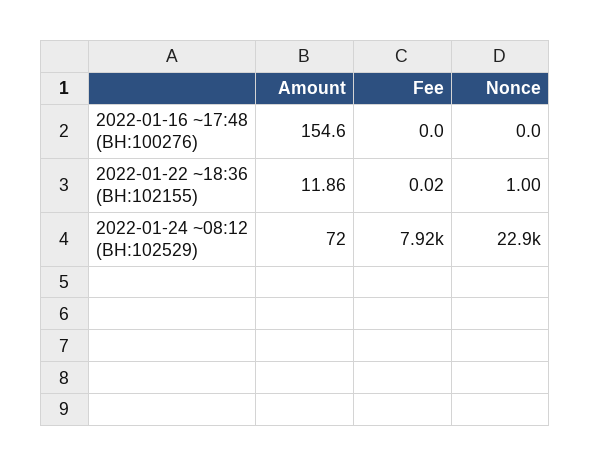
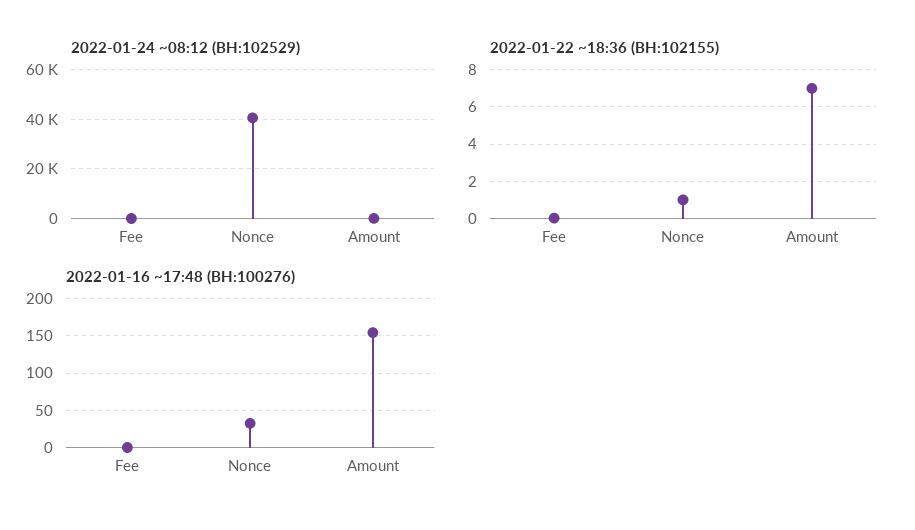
2022-01-16 ~17:48 (BH:100276), Nonce: 0 -> 30
2022-01-22 ~18:36 (BH:102155), Amount: 11.86 -> 7
2022-01-24 ~08:12 (BH:102529), Fee: 7920 -> 0
2022-01-24 ~08:12 (BH:102529), Nonce: 22900 -> 40000

